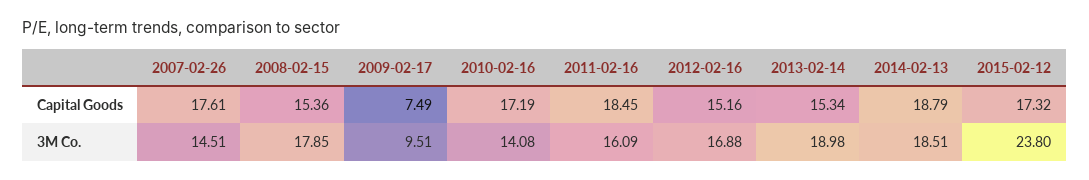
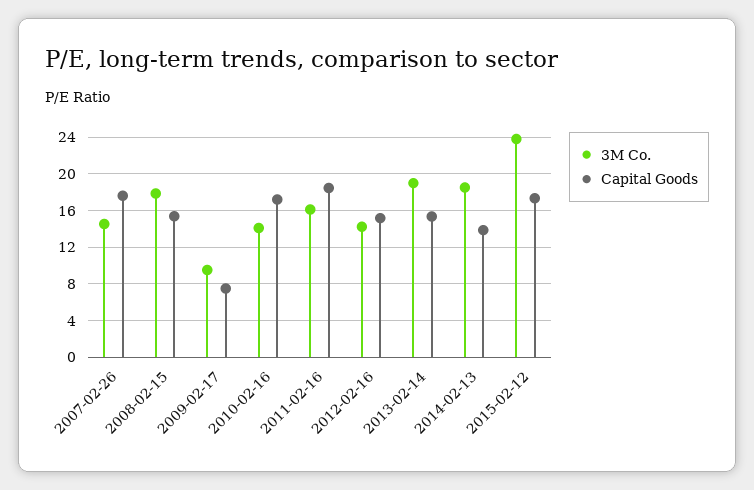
Capital Goods, 2014-02-13: 18.79 -> 14
3M Co., 2012-02-16: 16.88 -> 14

